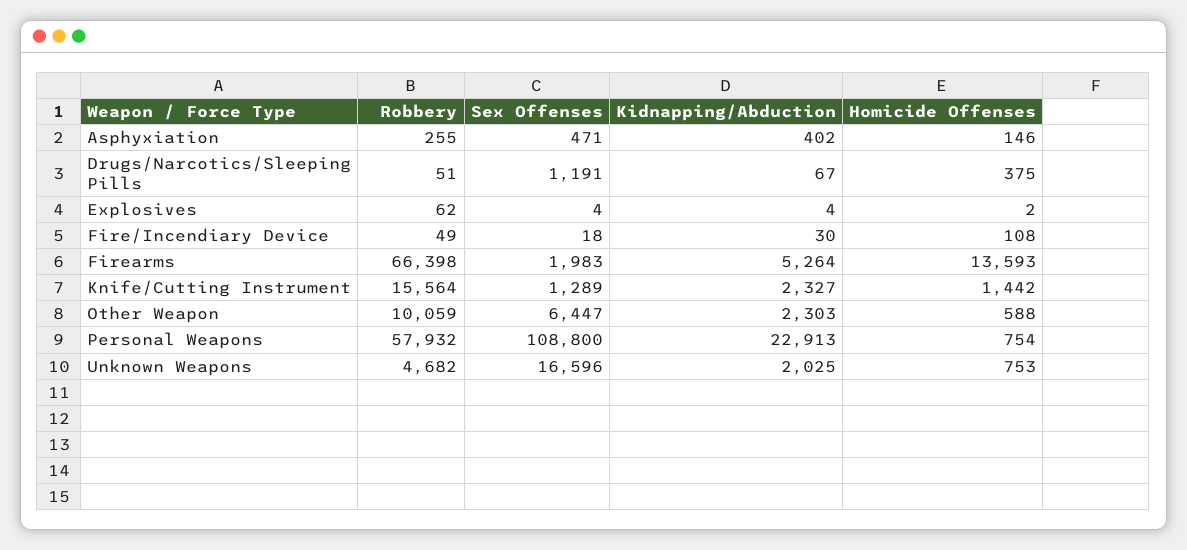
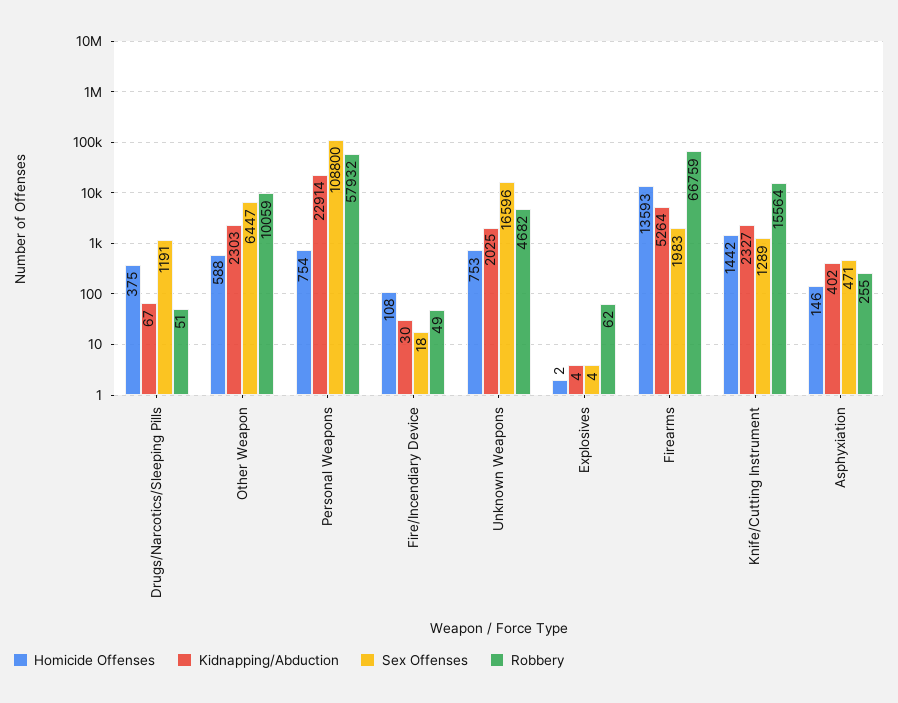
Robbery, Firearms: 66398 -> 66759
Kidnapping/Abduction, Personal Weapons: 22913 -> 22914

